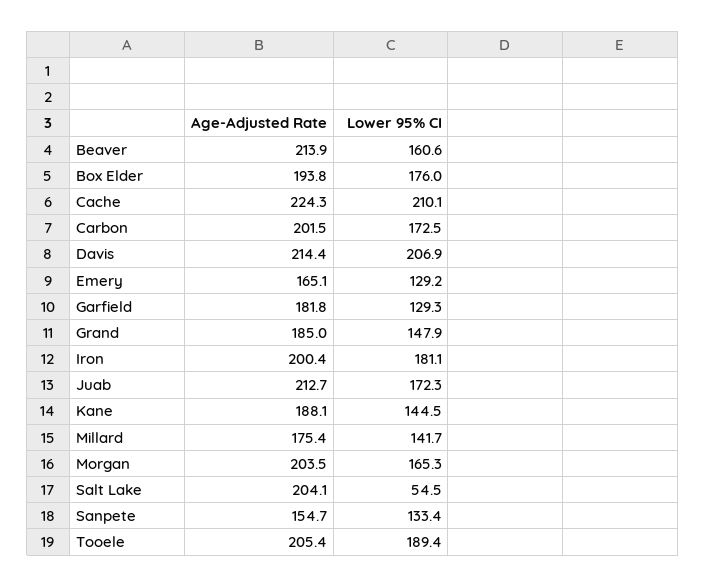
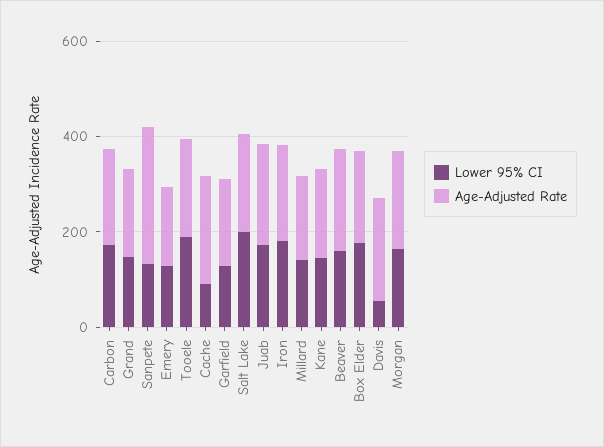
Lower 95% CI, Cache: 210.1 -> 100
Lower 95% CI, Davis: 206.9 -> 50
Lower 95% CI, Salt Lake: 54.5 -> 200
Age-Adjusted Rate, Sanpete: 154.7 -> 300

